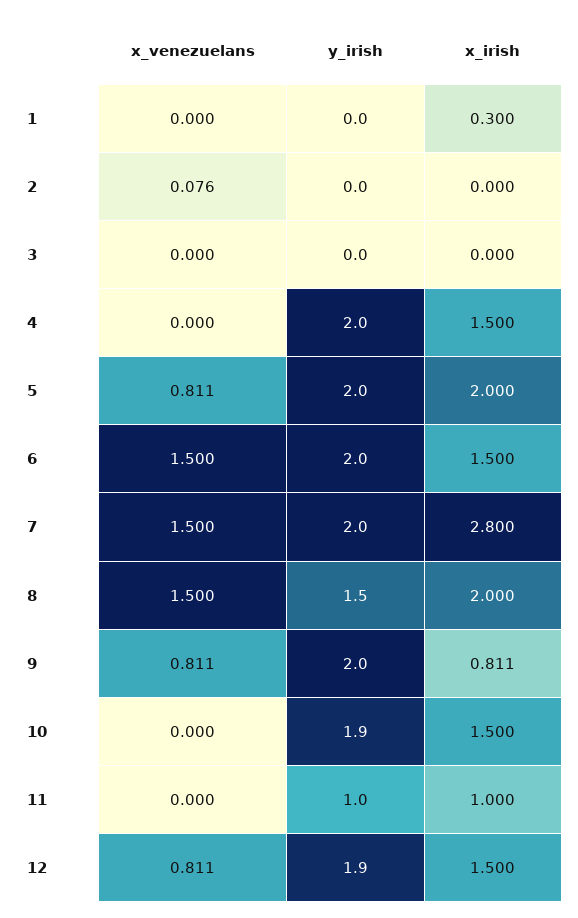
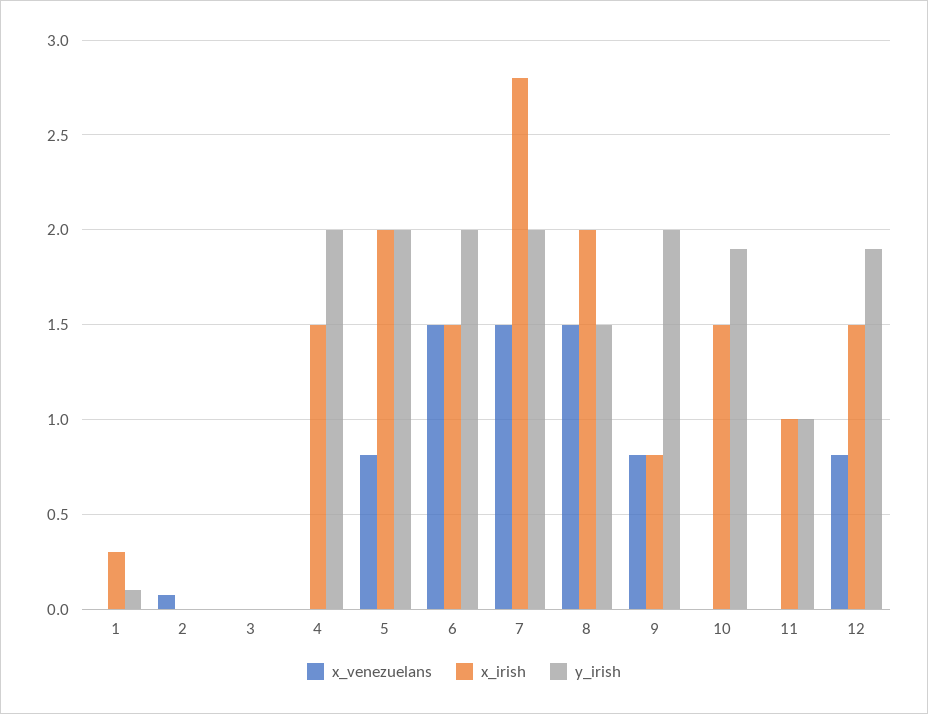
y_irish, 1: 0 -> 0.1

